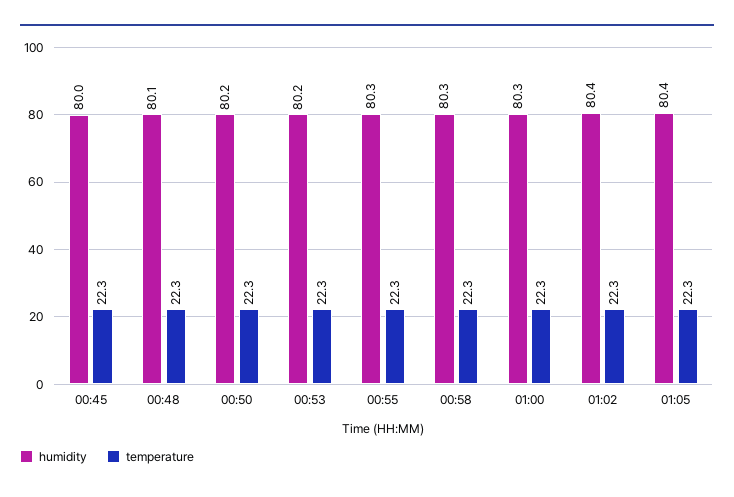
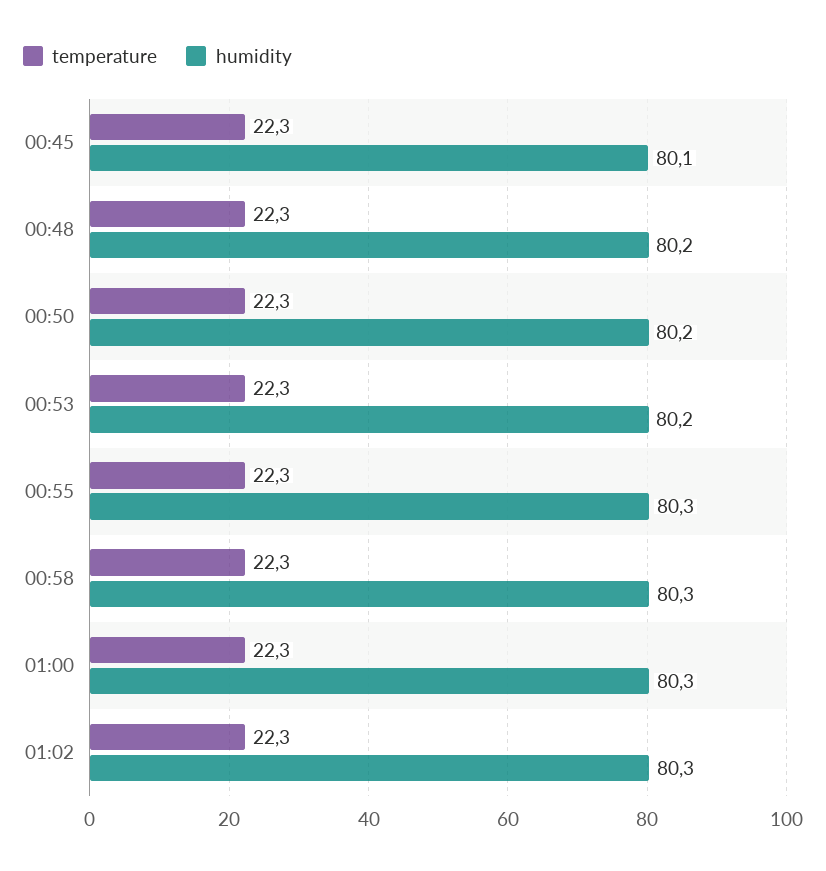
humidity, 00:45: 80 -> 80.1
humidity, 00:48: 80.1 -> 80.2
humidity, 01:02: 80.4 -> 80.3
humidity, 01:05: 80.4 -> none
temperature, 01:05: 22.3 -> none

